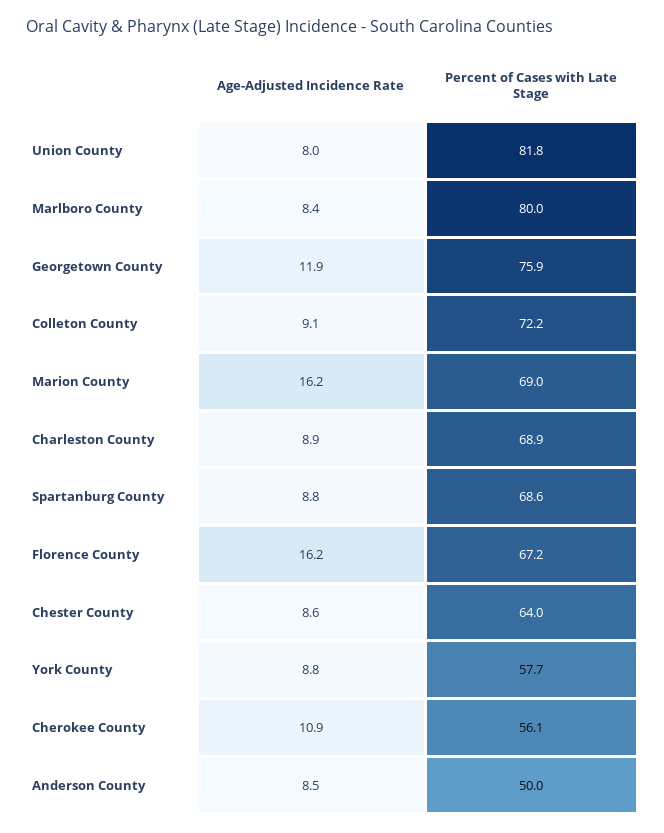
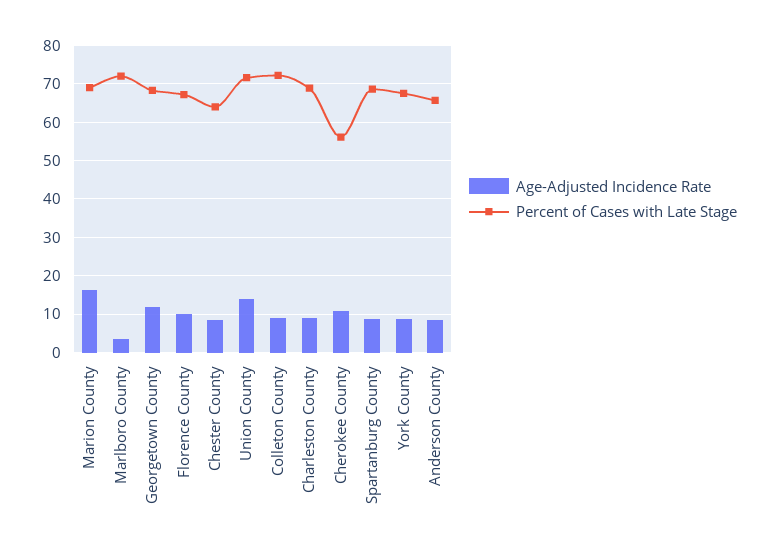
Age-Adjusted Incidence Rate, Union County: 8 -> 14
Percent of Cases with Late Stage, Union County: 81.8 -> 72
Age-Adjusted Incidence Rate, Marlboro County: 8.4 -> 4
Percent of Cases with Late Stage, Marlboro County: 80 -> 72
Percent of Cases with Late Stage, Georgetown County: 75.9 -> 68
Age-Adjusted Incidence Rate, Florence County: 16.2 -> 10
Percent of Cases with Late Stage, York County: 57.7 -> 68
Percent of Cases with Late Stage, Anderson County: 50 -> 66

